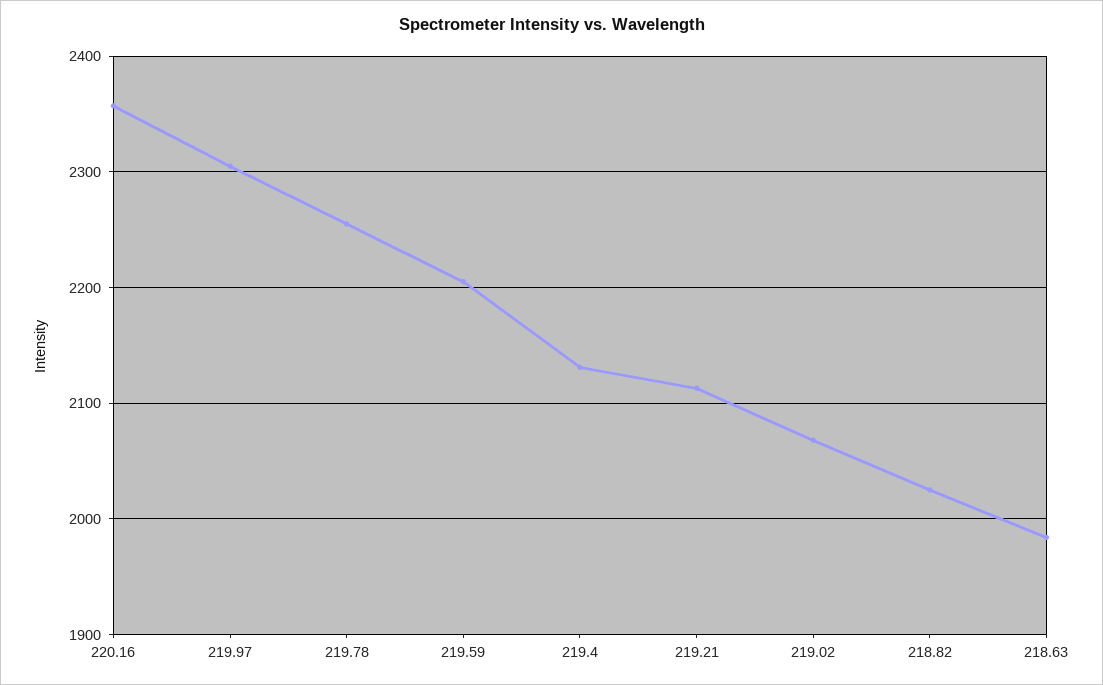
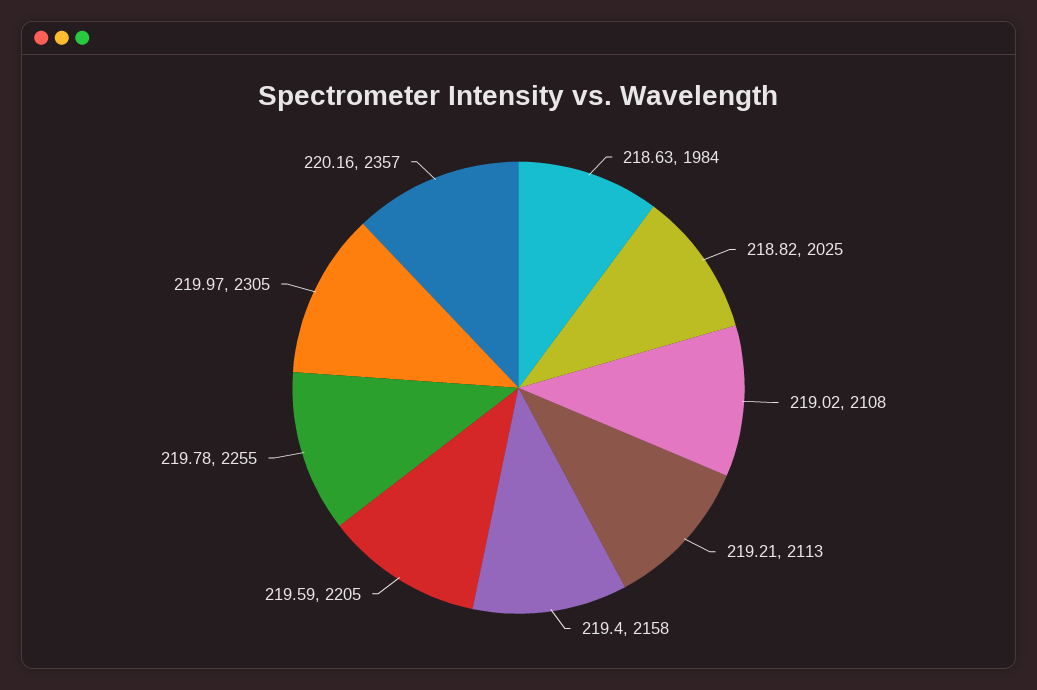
219.4: 2130 -> 2158
219.02: 2070 -> 2108

